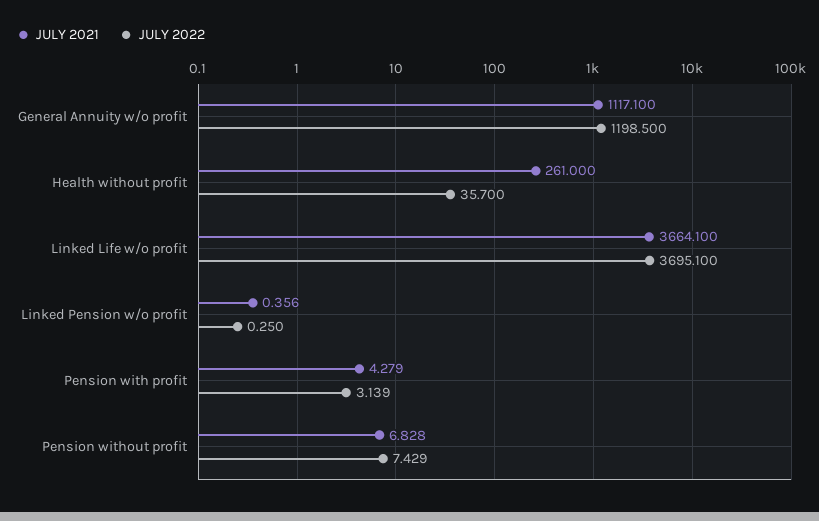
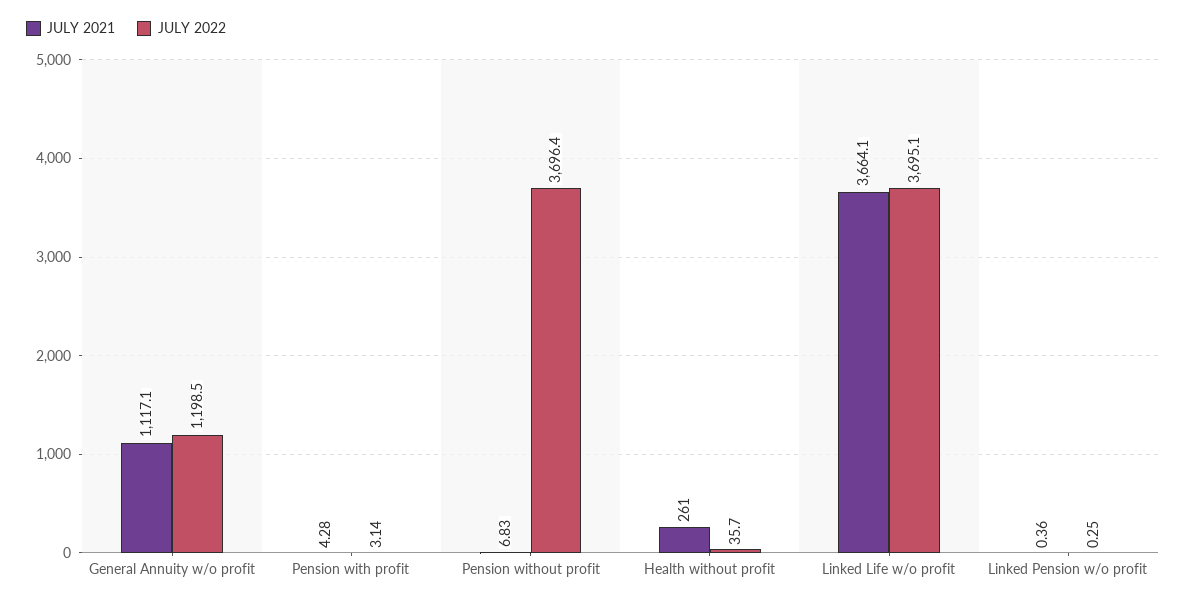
JULY 2022, Pension without profit: 7.429 -> 3696.4

